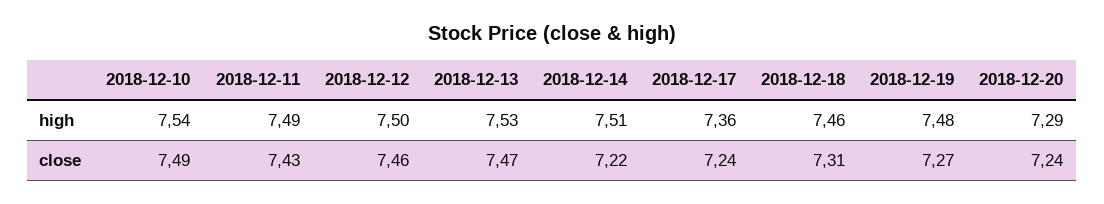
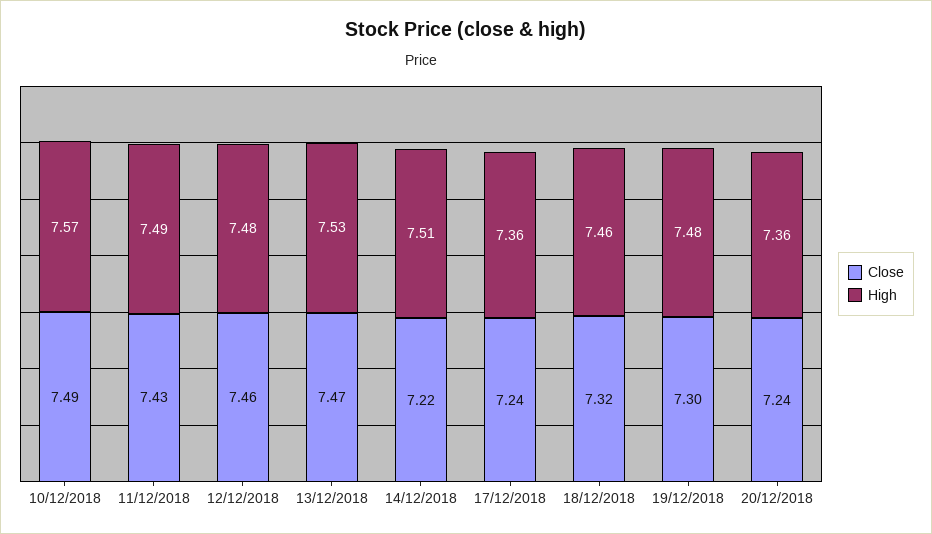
high, 2018-12-10: 7.54 -> 7.57
high, 2018-12-12: 7.5 -> 7.48
high, 2018-12-20: 7.29 -> 7.36
close, 2018-12-18: 7.31 -> 7.32
close, 2018-12-19: 7.27 -> 7.3

